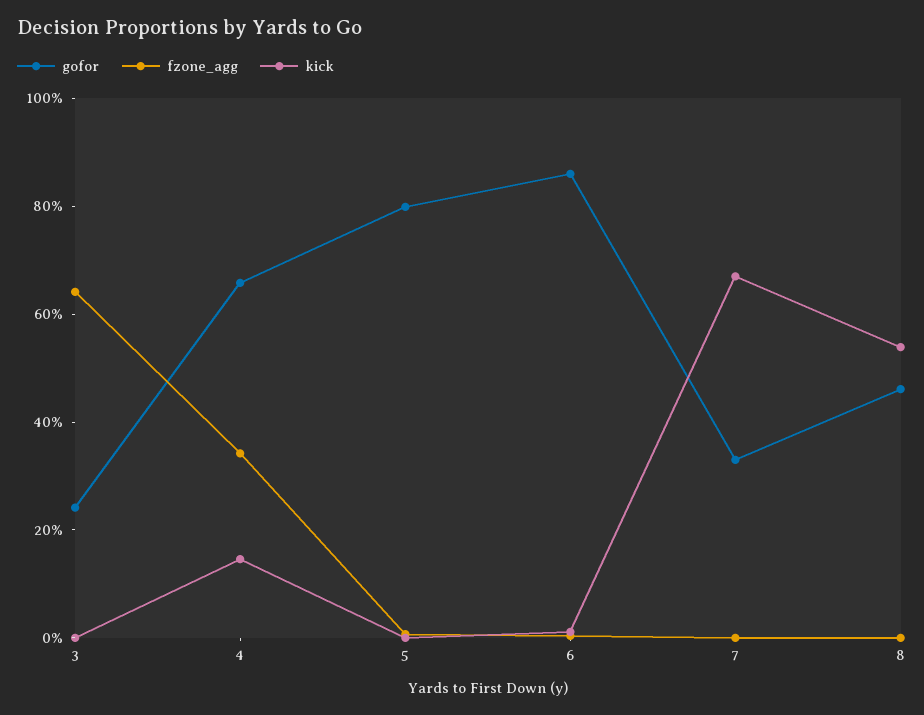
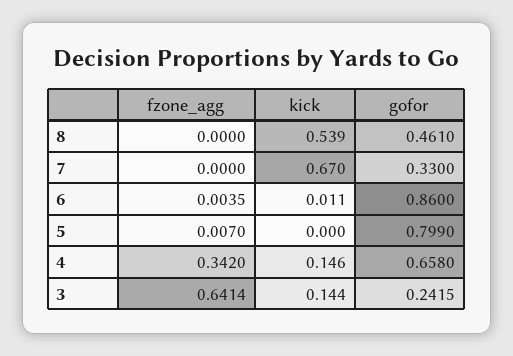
kick, 3: 0 -> 0.144

